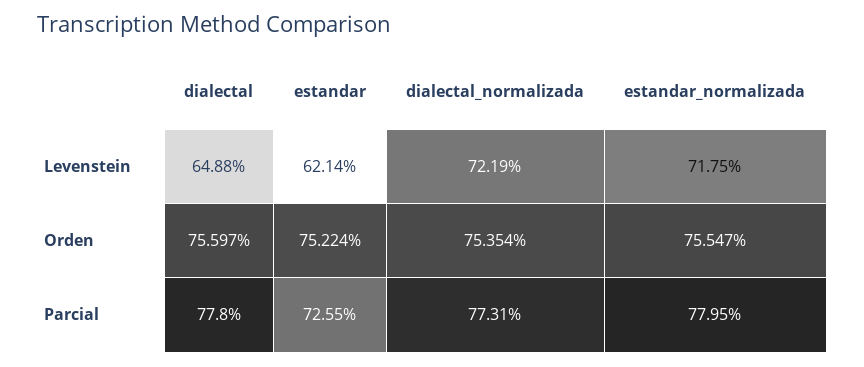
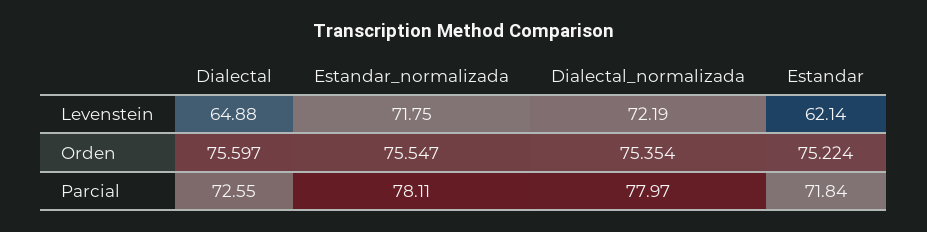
dialectal, Parcial: 77.8 -> 72.55
estandar, Parcial: 72.55 -> 71.84
dialectal_normalizada, Parcial: 77.31 -> 77.97
estandar_normalizada, Parcial: 77.95 -> 78.11

